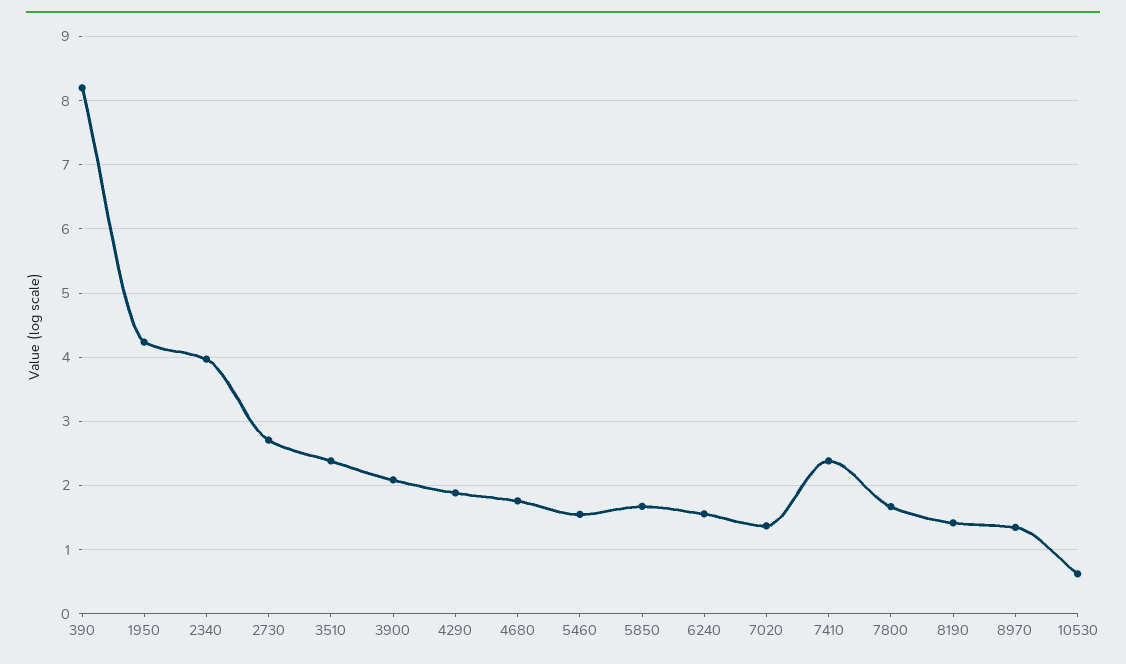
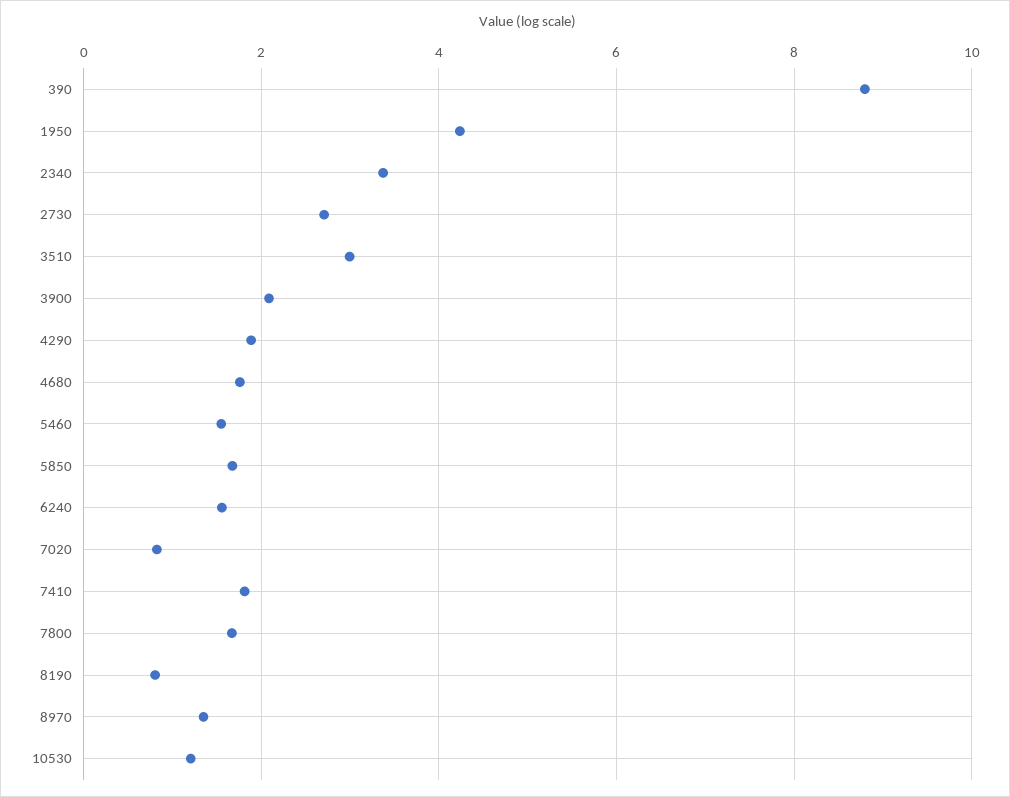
390: 8.2 -> 8.8
2340: 4 -> 3.4
3510: 2.4 -> 3
7020: 1.4 -> 0.8
7410: 2.4 -> 1.8
8190: 1.4 -> 0.8
10530: 0.6 -> 1.2

